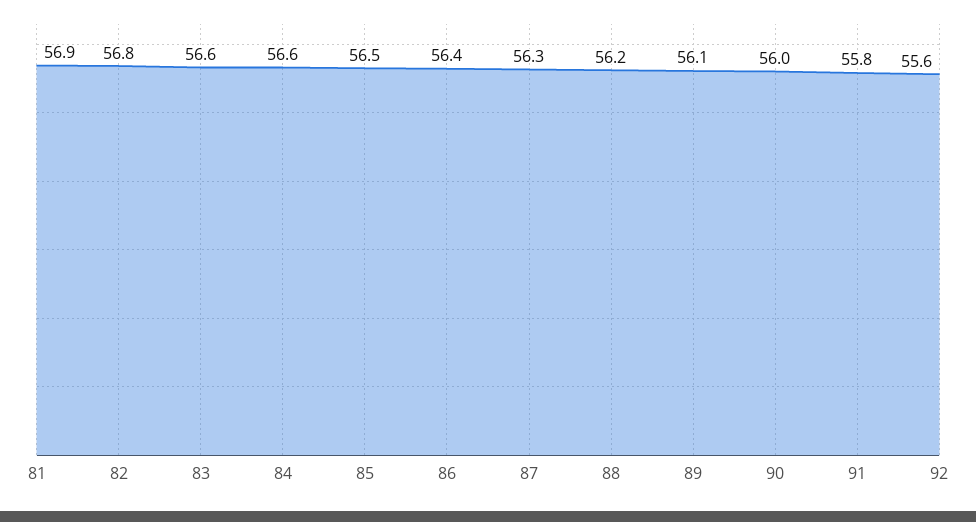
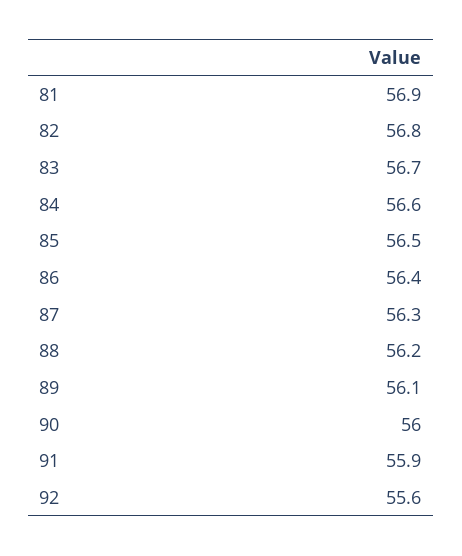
83: 56.6 -> 56.7
91: 55.8 -> 55.9

